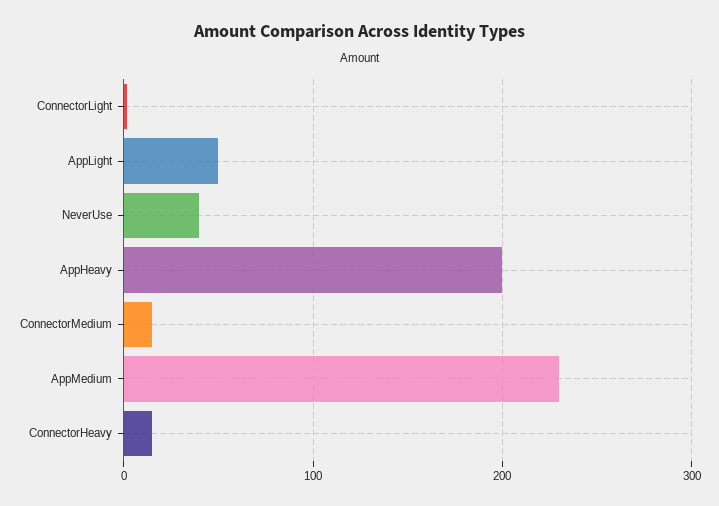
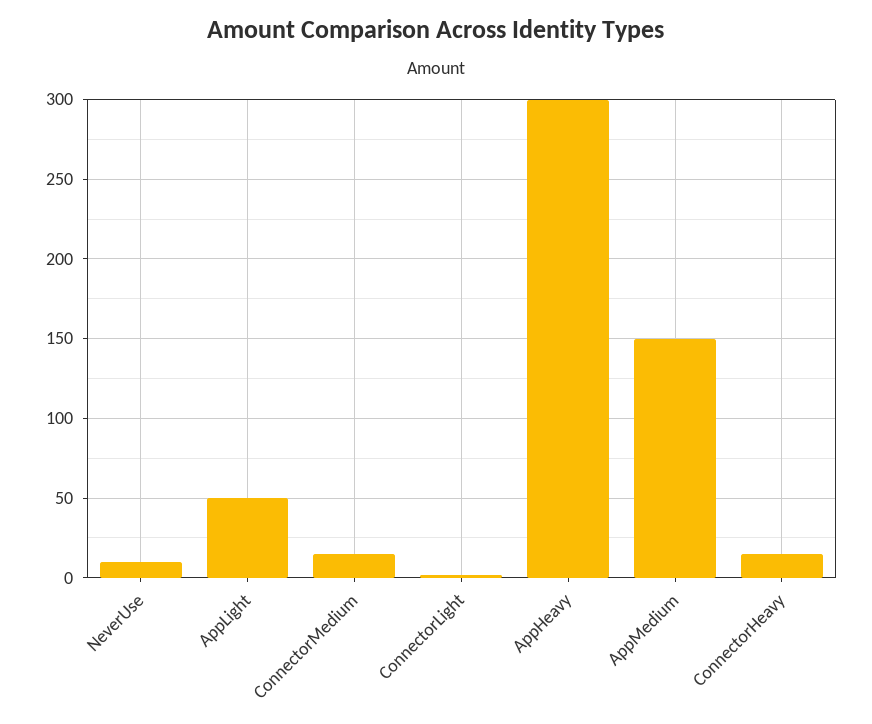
NeverUse: 40 -> 10
AppHeavy: 200 -> 300
AppMedium: 230 -> 150

